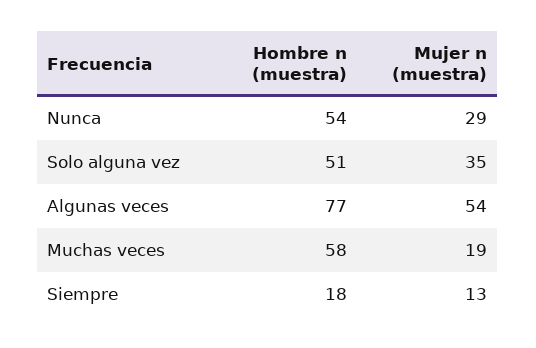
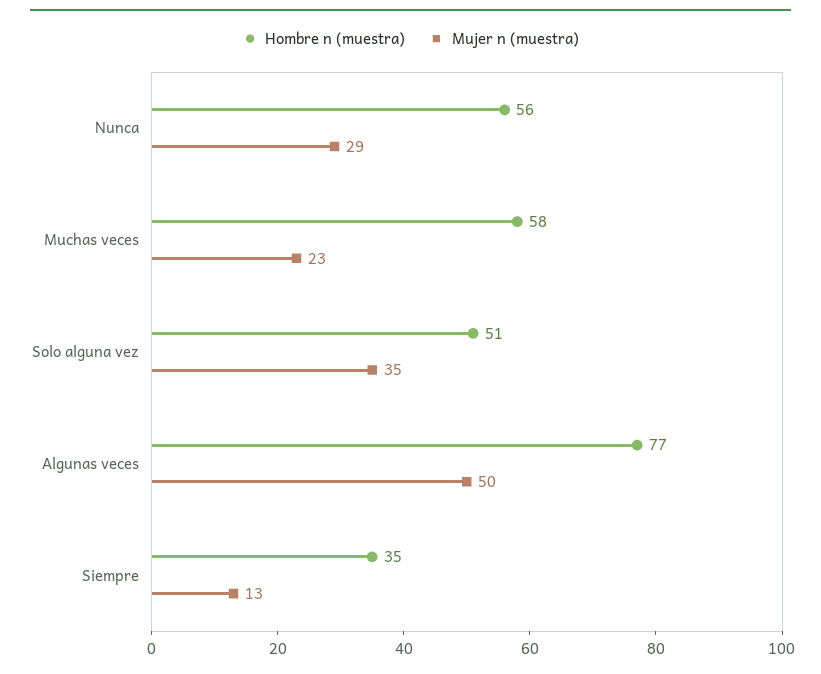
Hombre n (muestra), Nunca: 54 -> 56
Mujer n (muestra), Algunas veces: 54 -> 50
Mujer n (muestra), Muchas veces: 19 -> 23
Hombre n (muestra), Siempre: 18 -> 35

